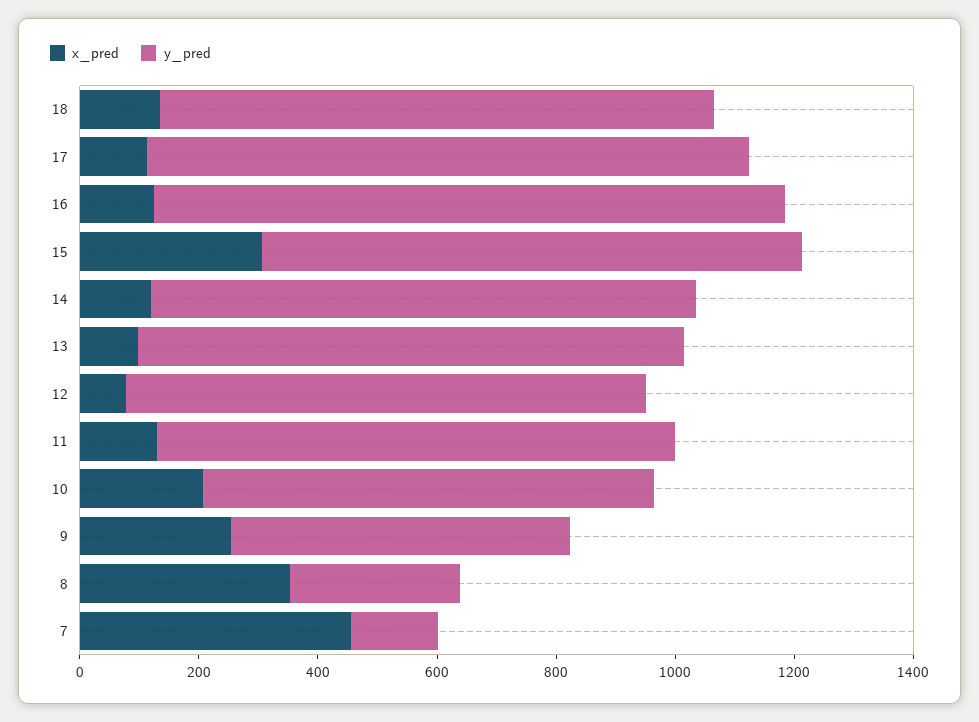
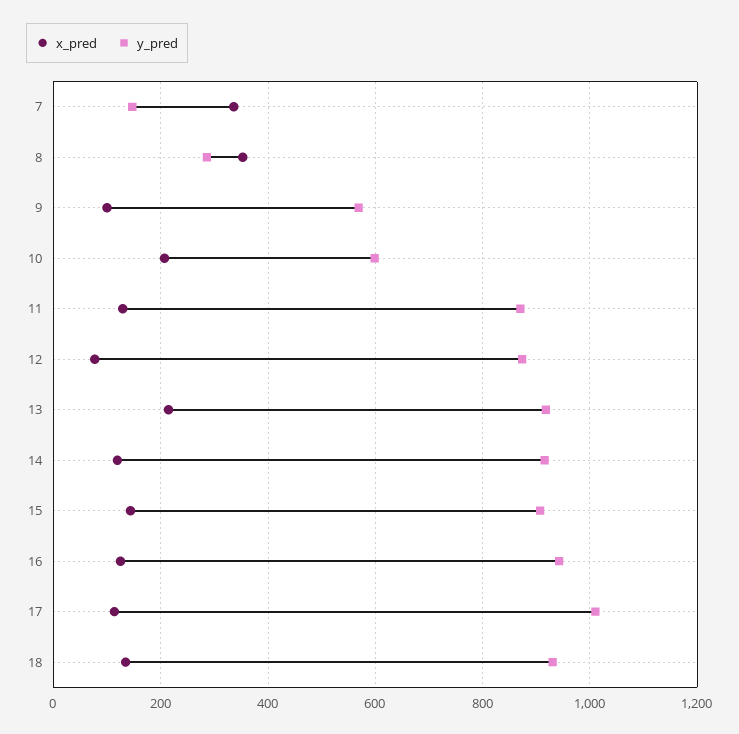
y_pred, 16: 1050 -> 940
x_pred, 15: 300 -> 140
x_pred, 13: 100 -> 220
y_pred, 10: 750 -> 600
x_pred, 9: 250 -> 100
x_pred, 7: 450 -> 340

